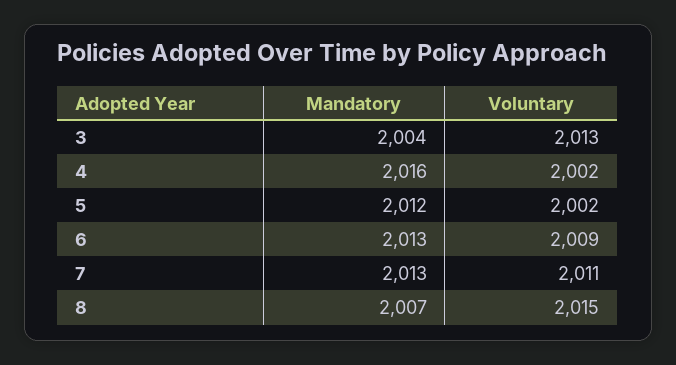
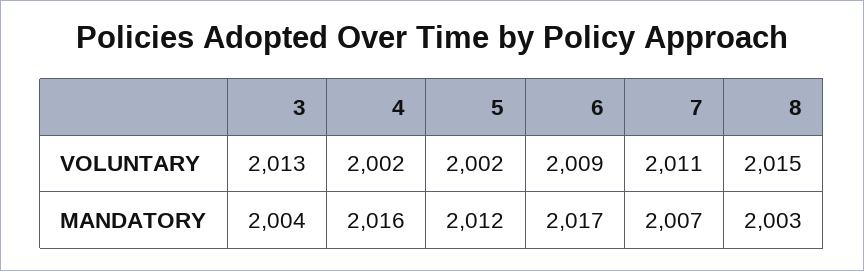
Mandatory, 6: 2013 -> 2017
Mandatory, 7: 2013 -> 2007
Mandatory, 8: 2007 -> 2003

